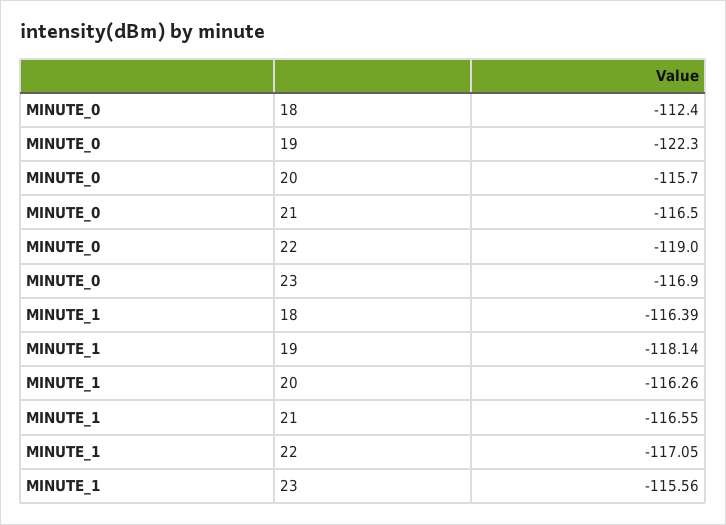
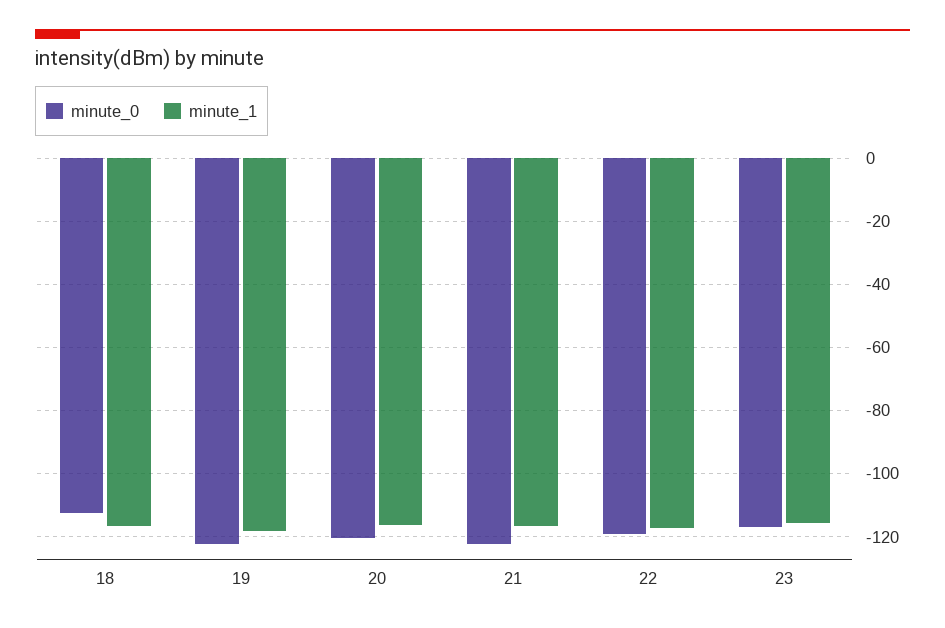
MINUTE_0, 20: -115.7 -> -120
MINUTE_0, 21: -116.5 -> -122

